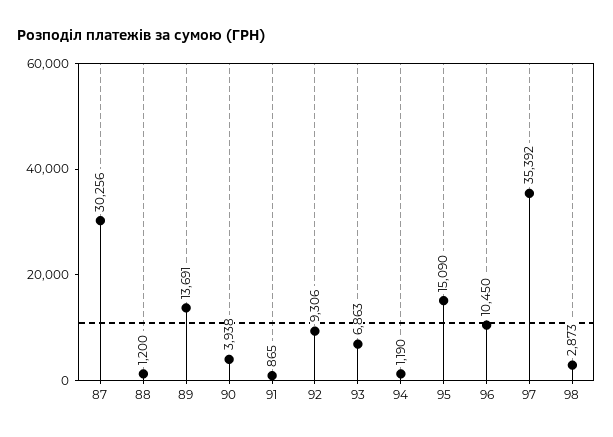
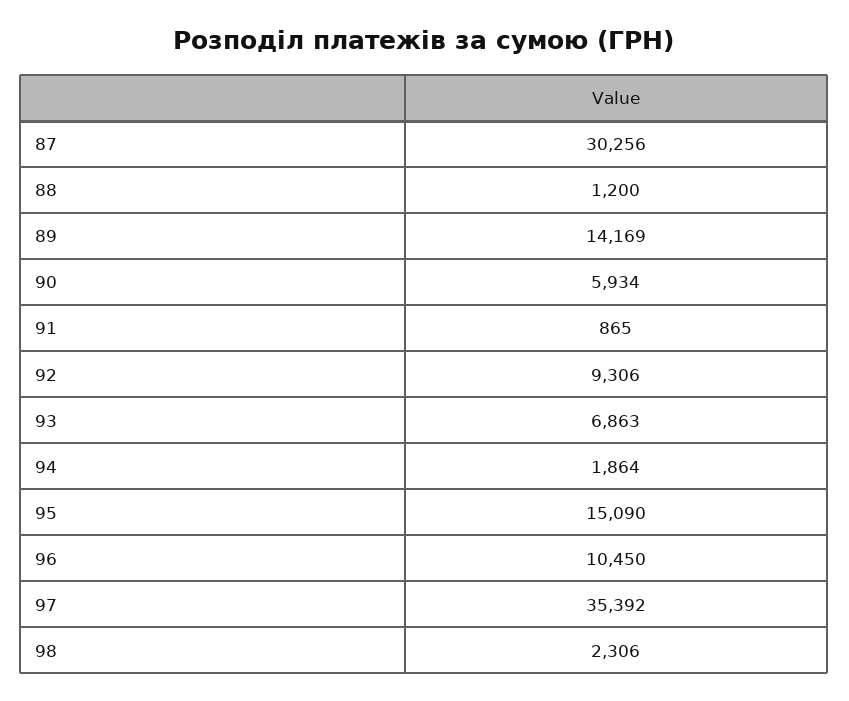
89: 13691 -> 14169
90: 3938 -> 5934
94: 1190 -> 1864
98: 2873 -> 2306

